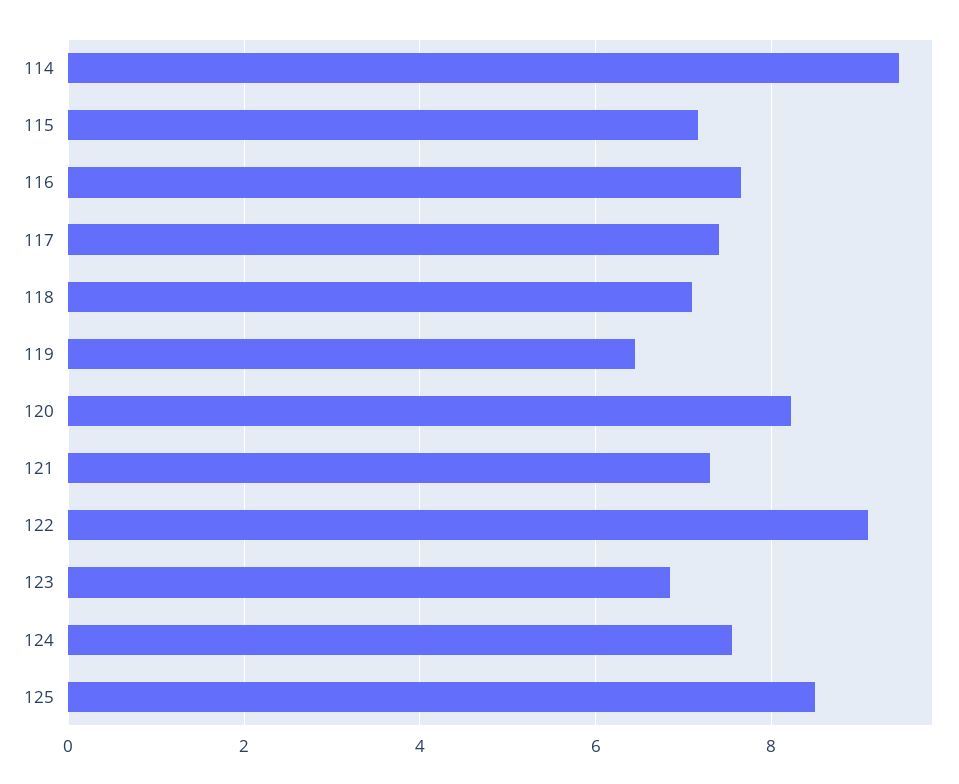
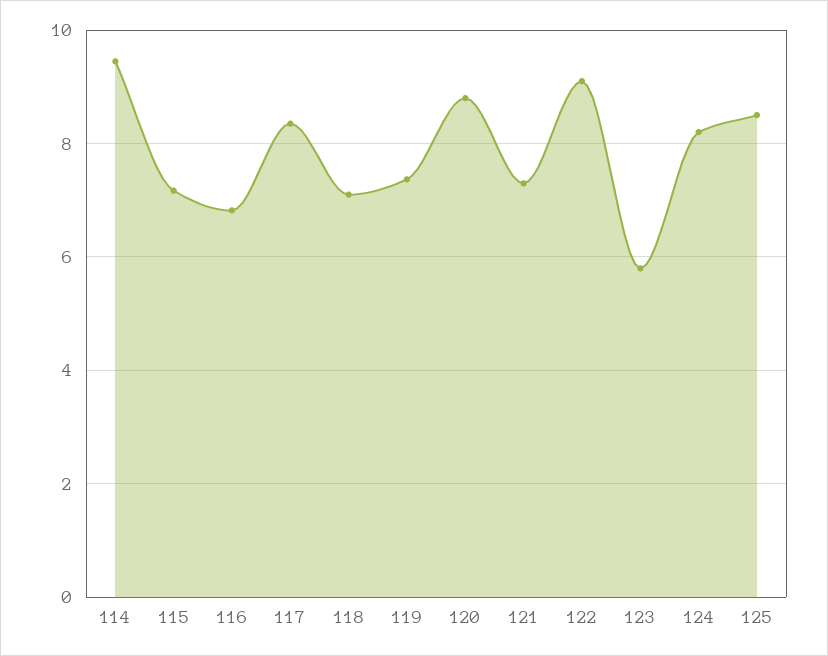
116: 7.6 -> 6.8
117: 7.4 -> 8.4
119: 6.4 -> 7.4
120: 8.2 -> 8.8
123: 6.8 -> 5.8
124: 7.6 -> 8.2

